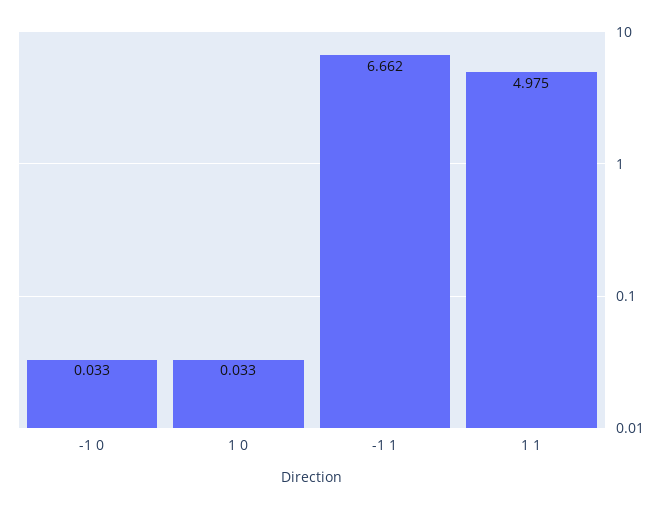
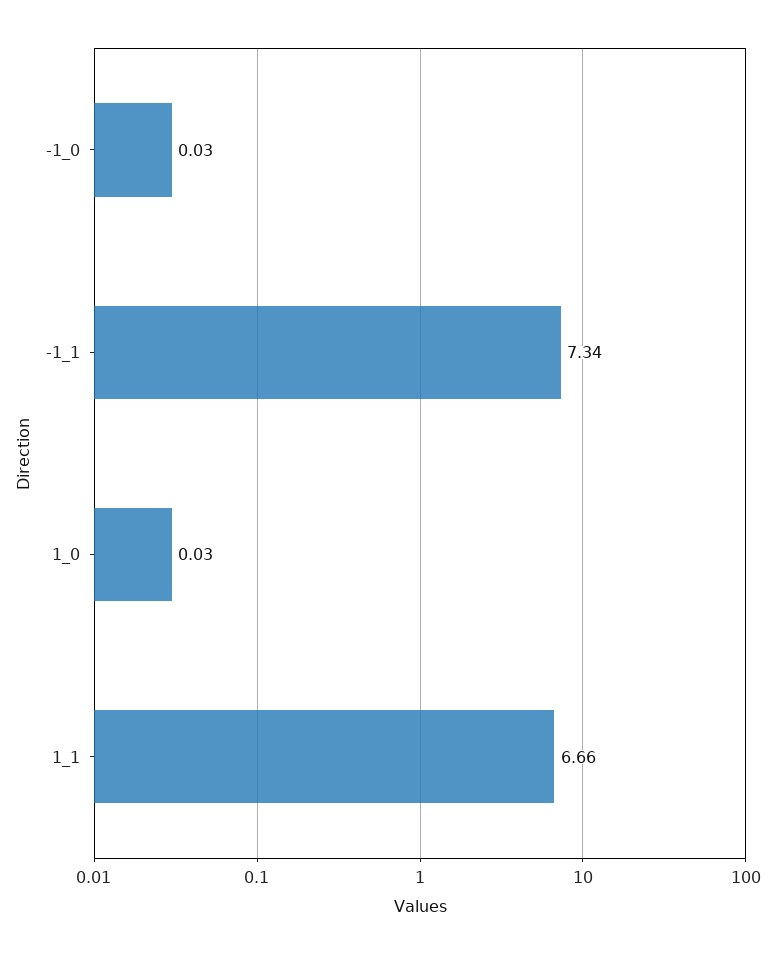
-1 1: 6.662 -> 7.34
1 1: 4.975 -> 6.66

